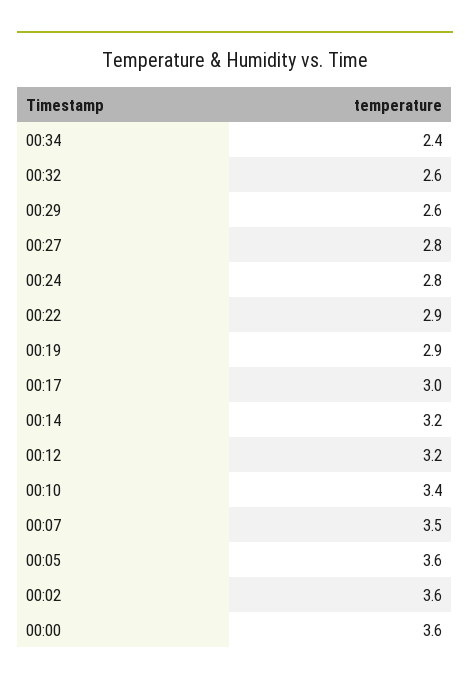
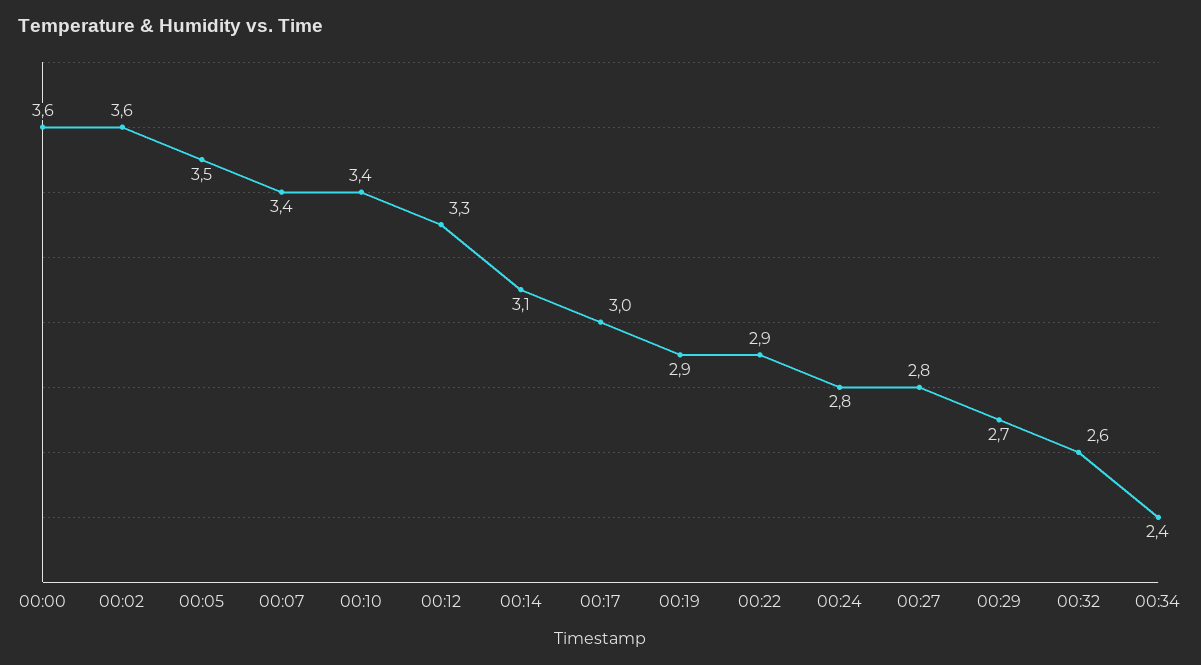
00:29: 2.6 -> 2.7
00:14: 3.2 -> 3.1
00:12: 3.2 -> 3.3
00:07: 3.5 -> 3.4
00:05: 3.6 -> 3.5

